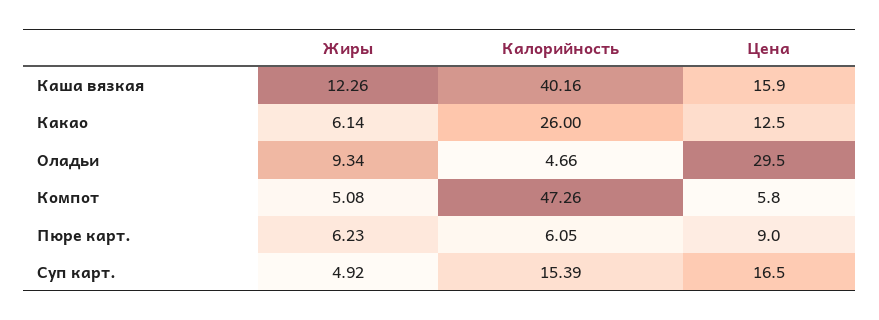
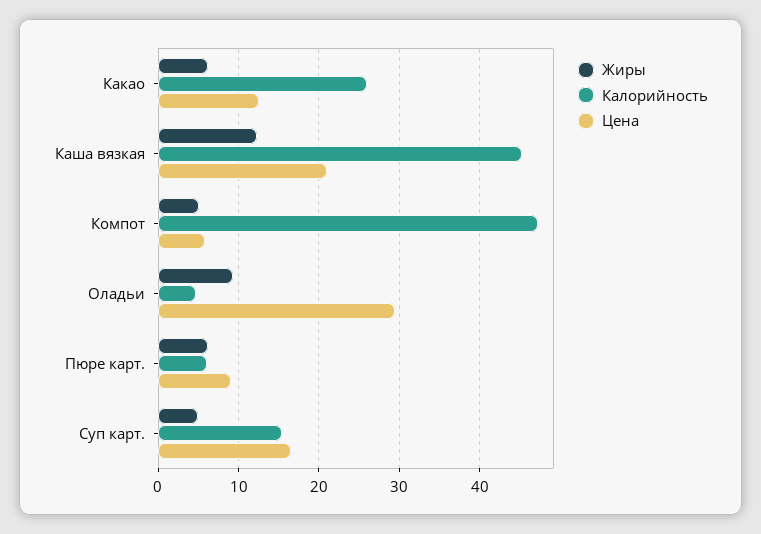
Калорийность, Каша вязкая: 40.16 -> 45
Цена, Каша вязкая: 15.9 -> 21

